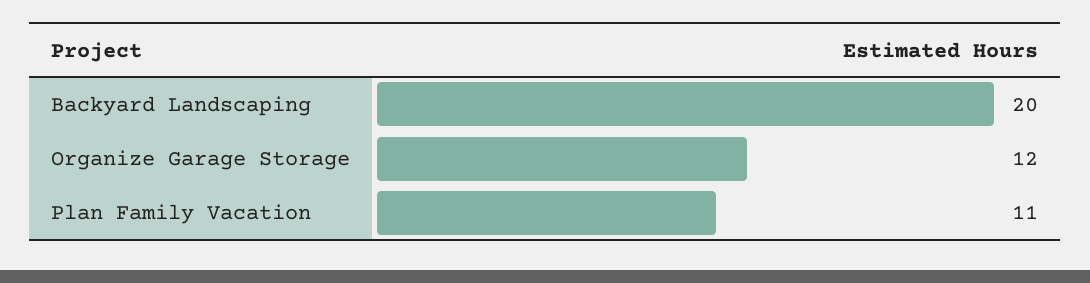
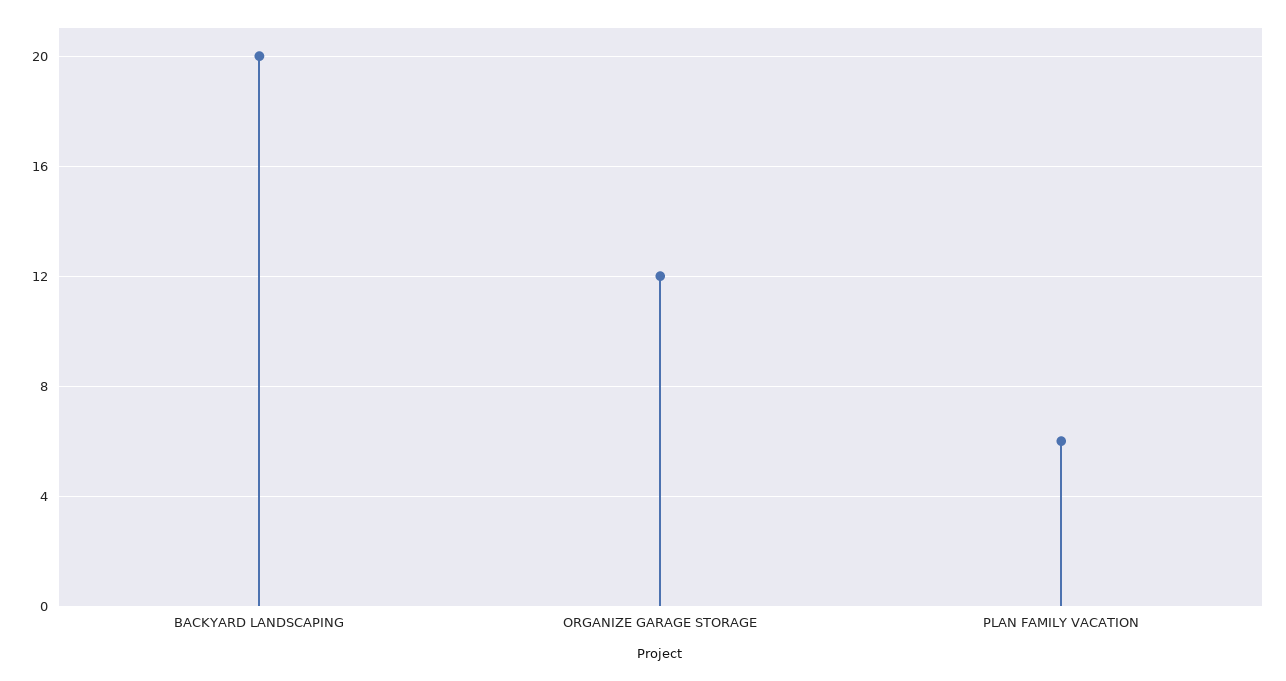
Plan Family Vacation: 11 -> 6

